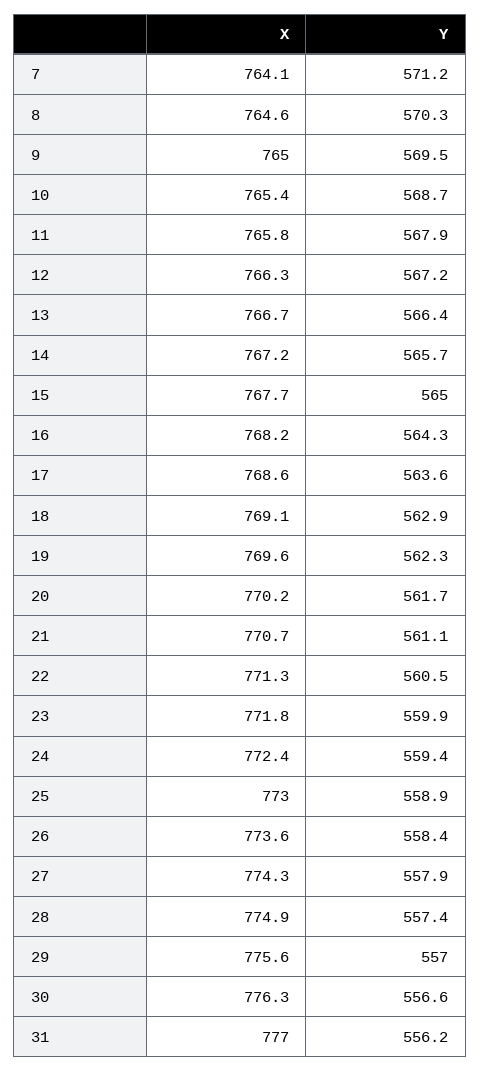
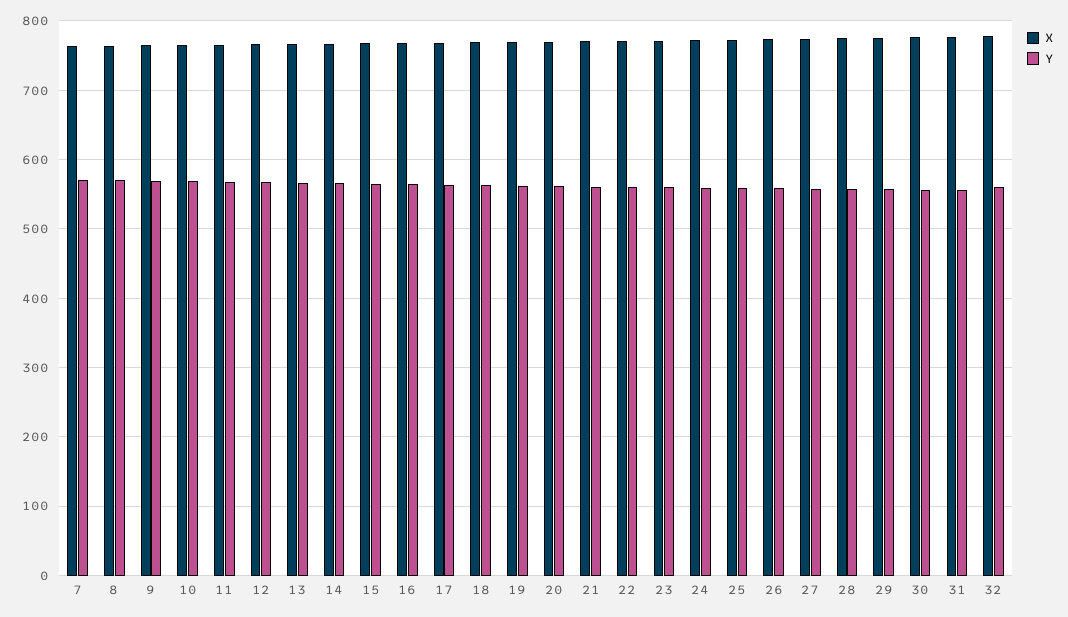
X, 32: none -> 780
Y, 32: none -> 560

